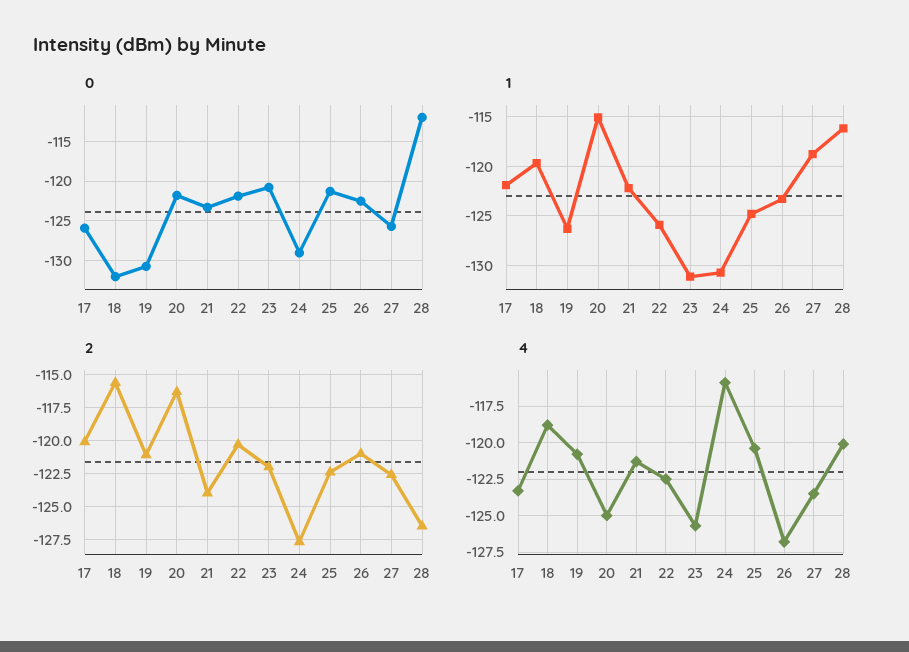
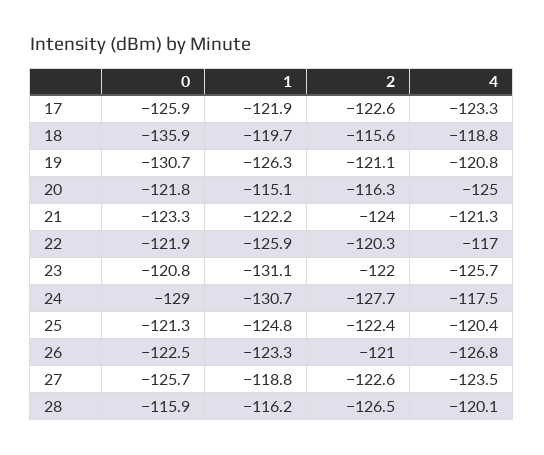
0, 18: -132 -> -135.9
0, 28: -112 -> -115.9
2, 17: -120 -> -122.6
4, 22: -122.5 -> -117
4, 24: -116 -> -117.5

